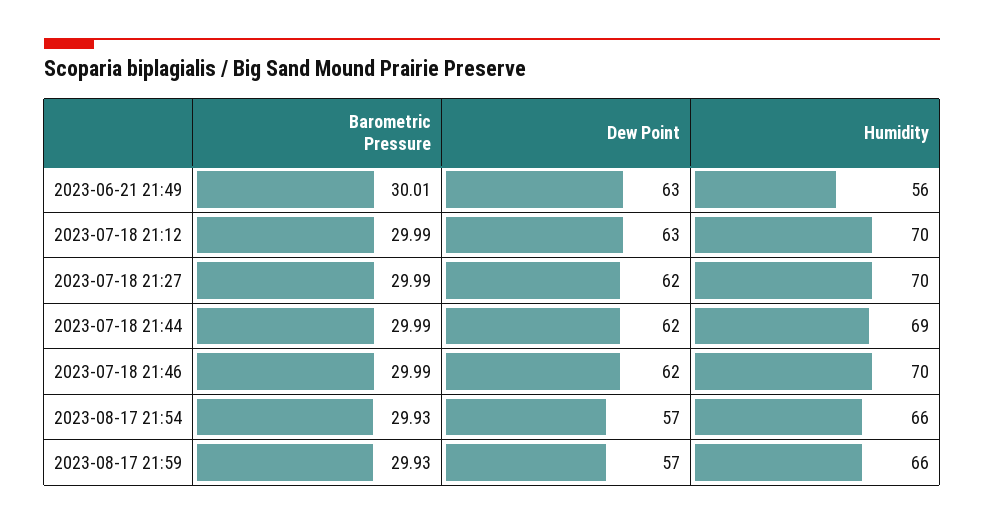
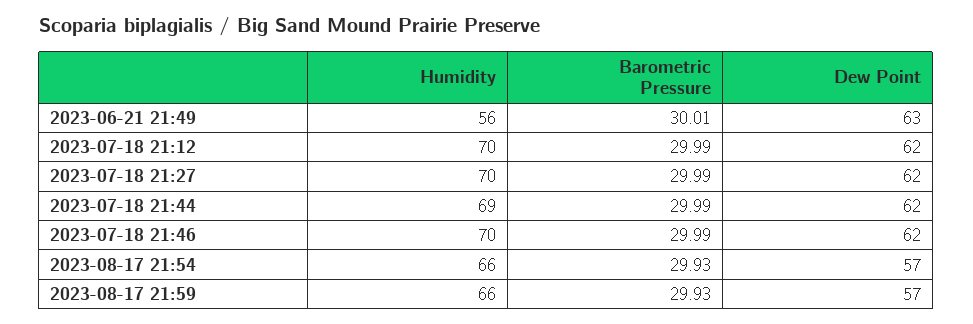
Dew Point, 2023-07-18 21:12: 63 -> 62

